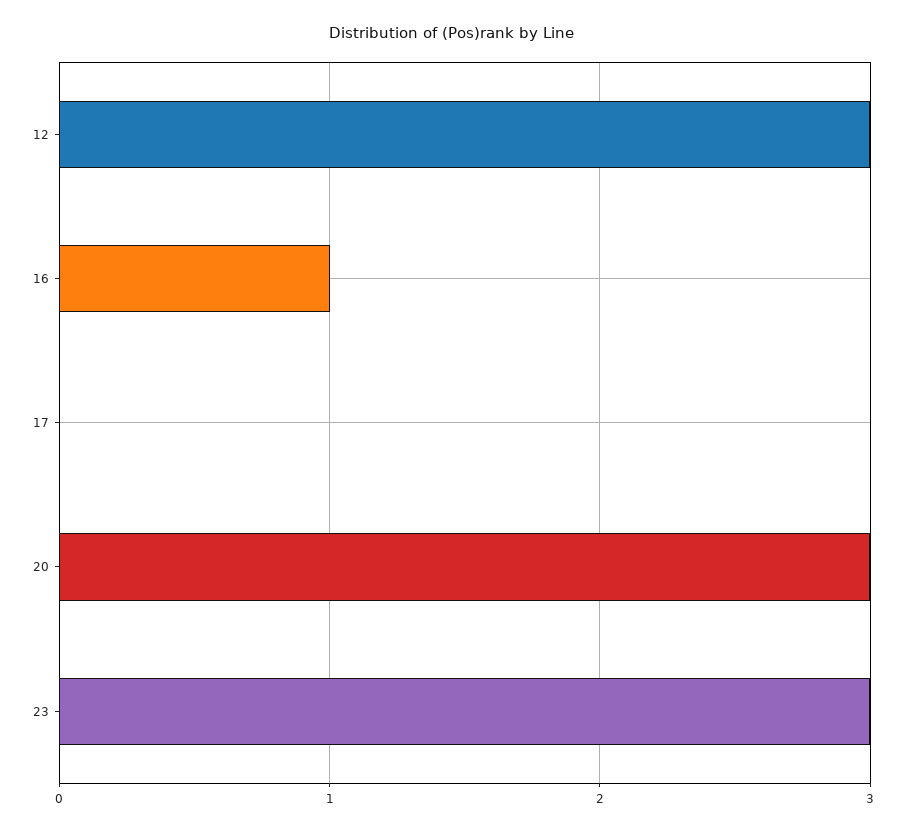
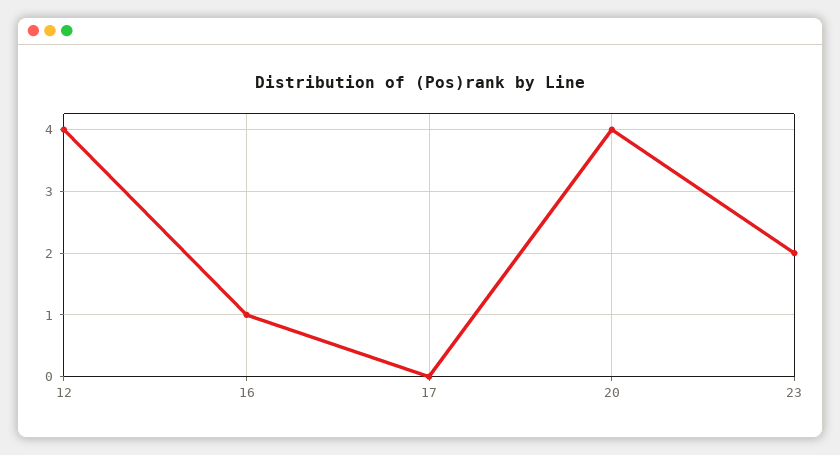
12: 3 -> 4
20: 3 -> 4
23: 3 -> 2

